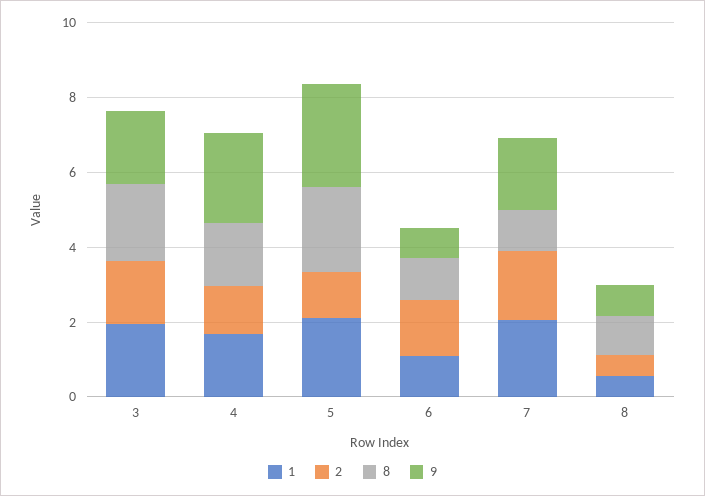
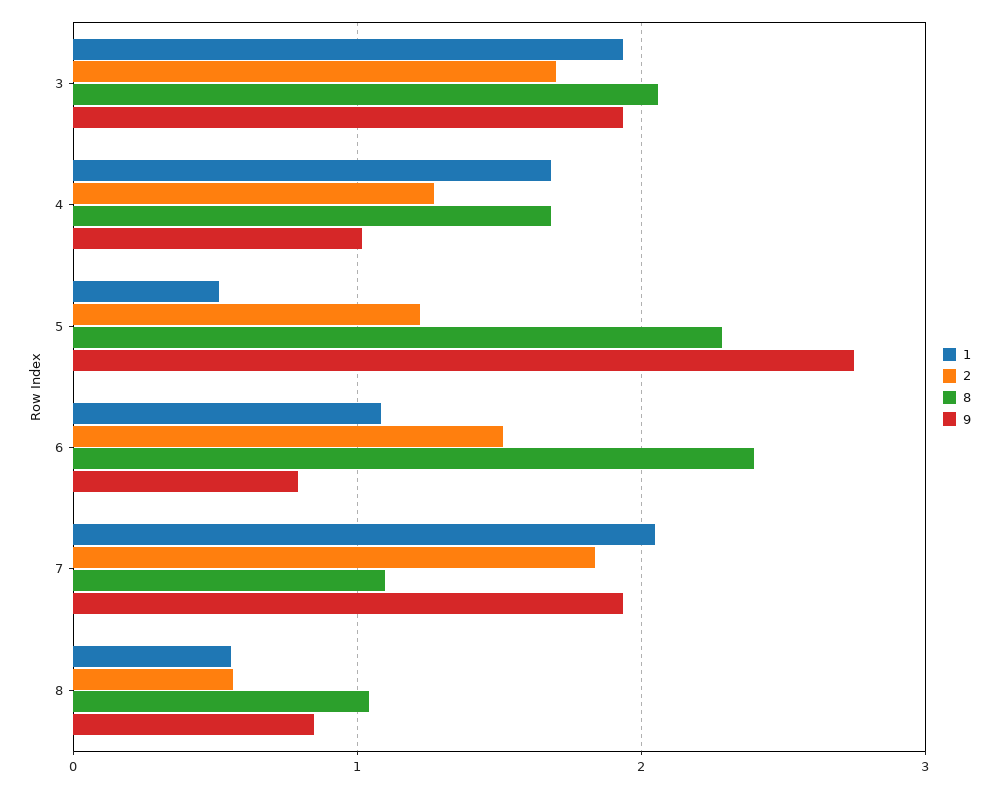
9, 4: 2.5 -> 1
1, 5: 2 -> 0.5
8, 6: 1 -> 2.4

